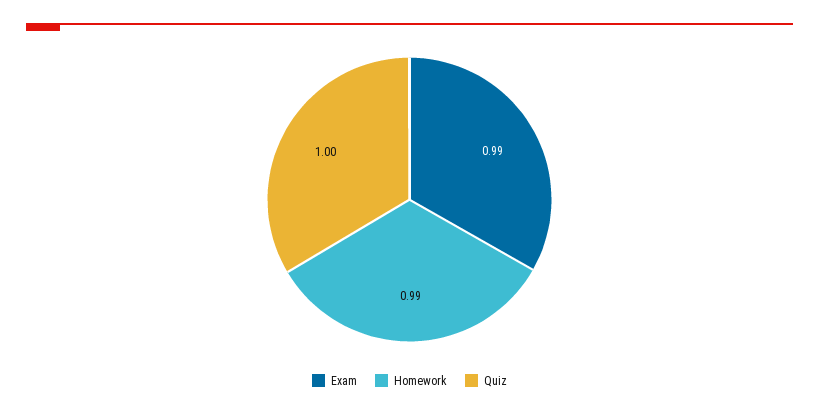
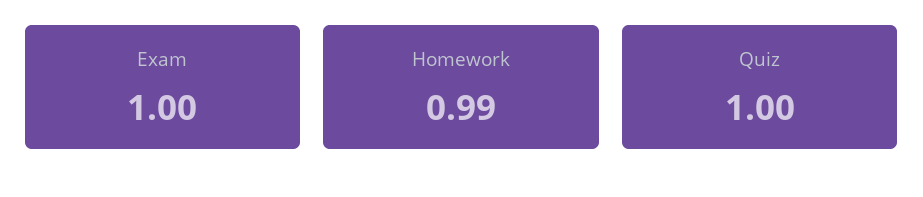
Exam: 0.99 -> 1

